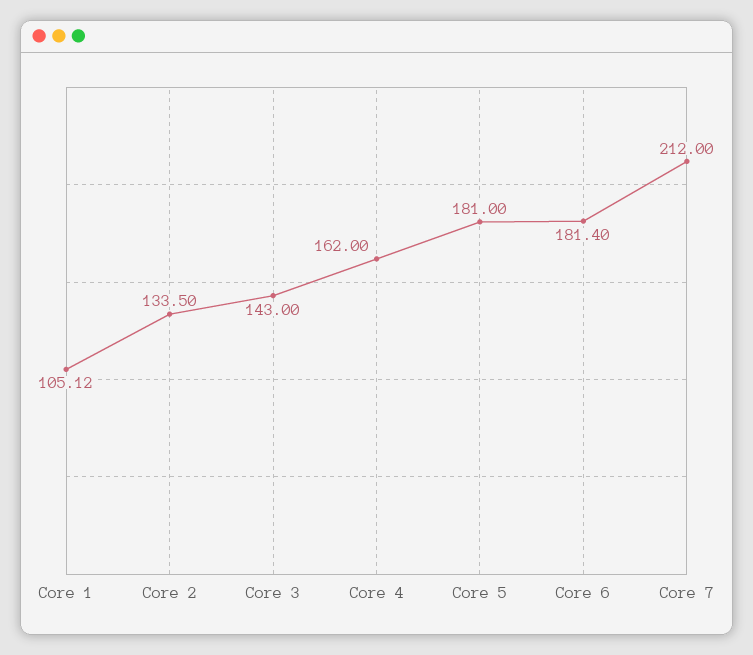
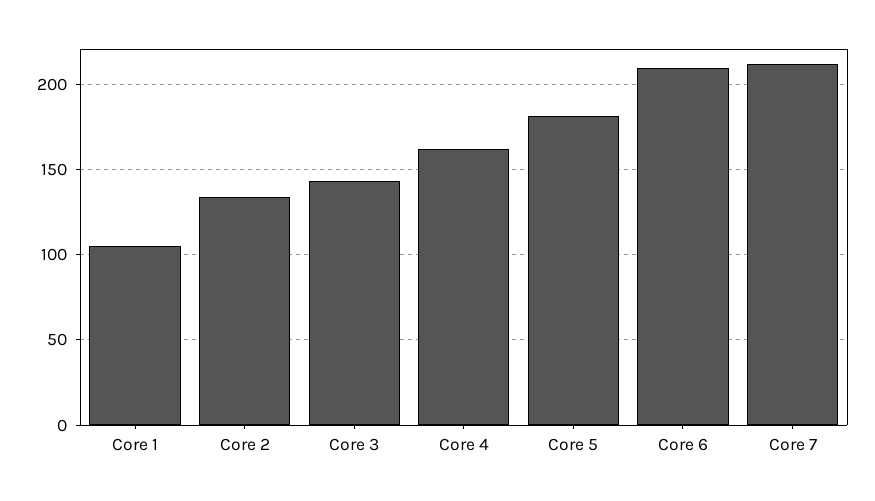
Core 6: 181.4 -> 210

